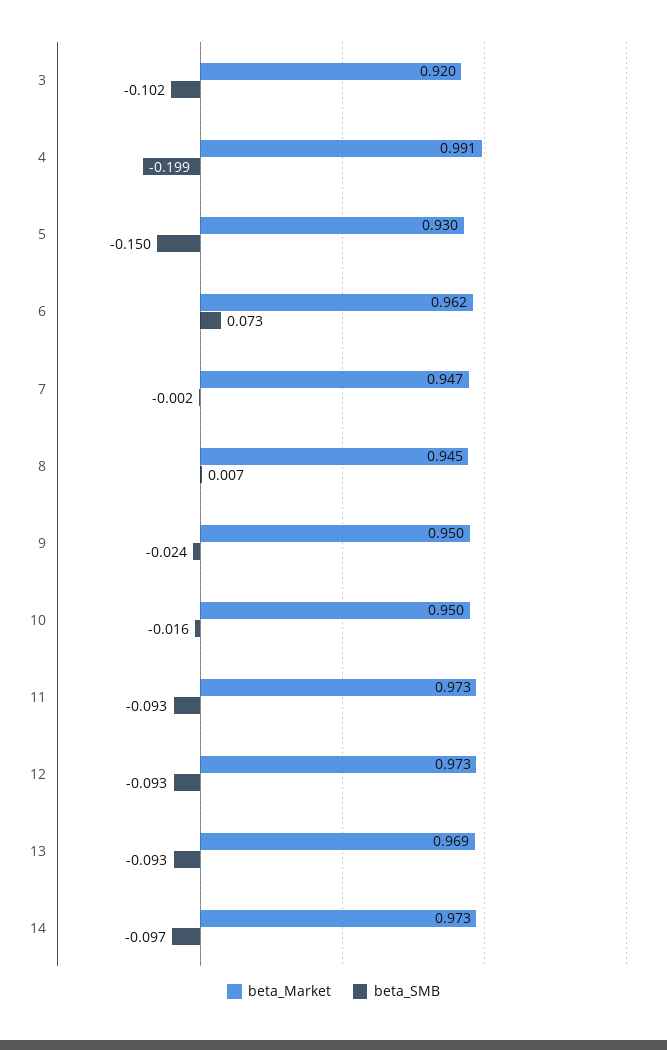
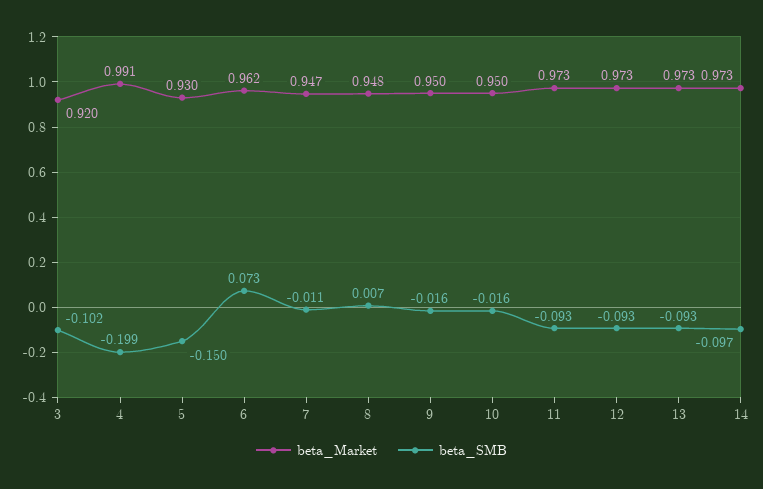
beta_SMB, 7: -0.002 -> -0.011
beta_Market, 8: 0.945 -> 0.948
beta_SMB, 9: -0.024 -> -0.016
beta_Market, 13: 0.969 -> 0.973

